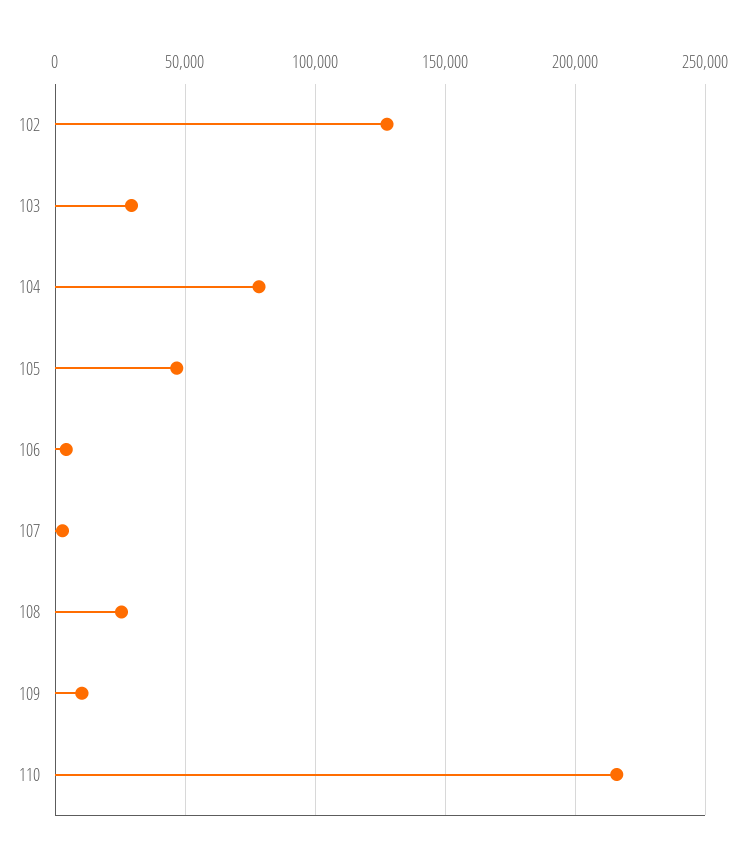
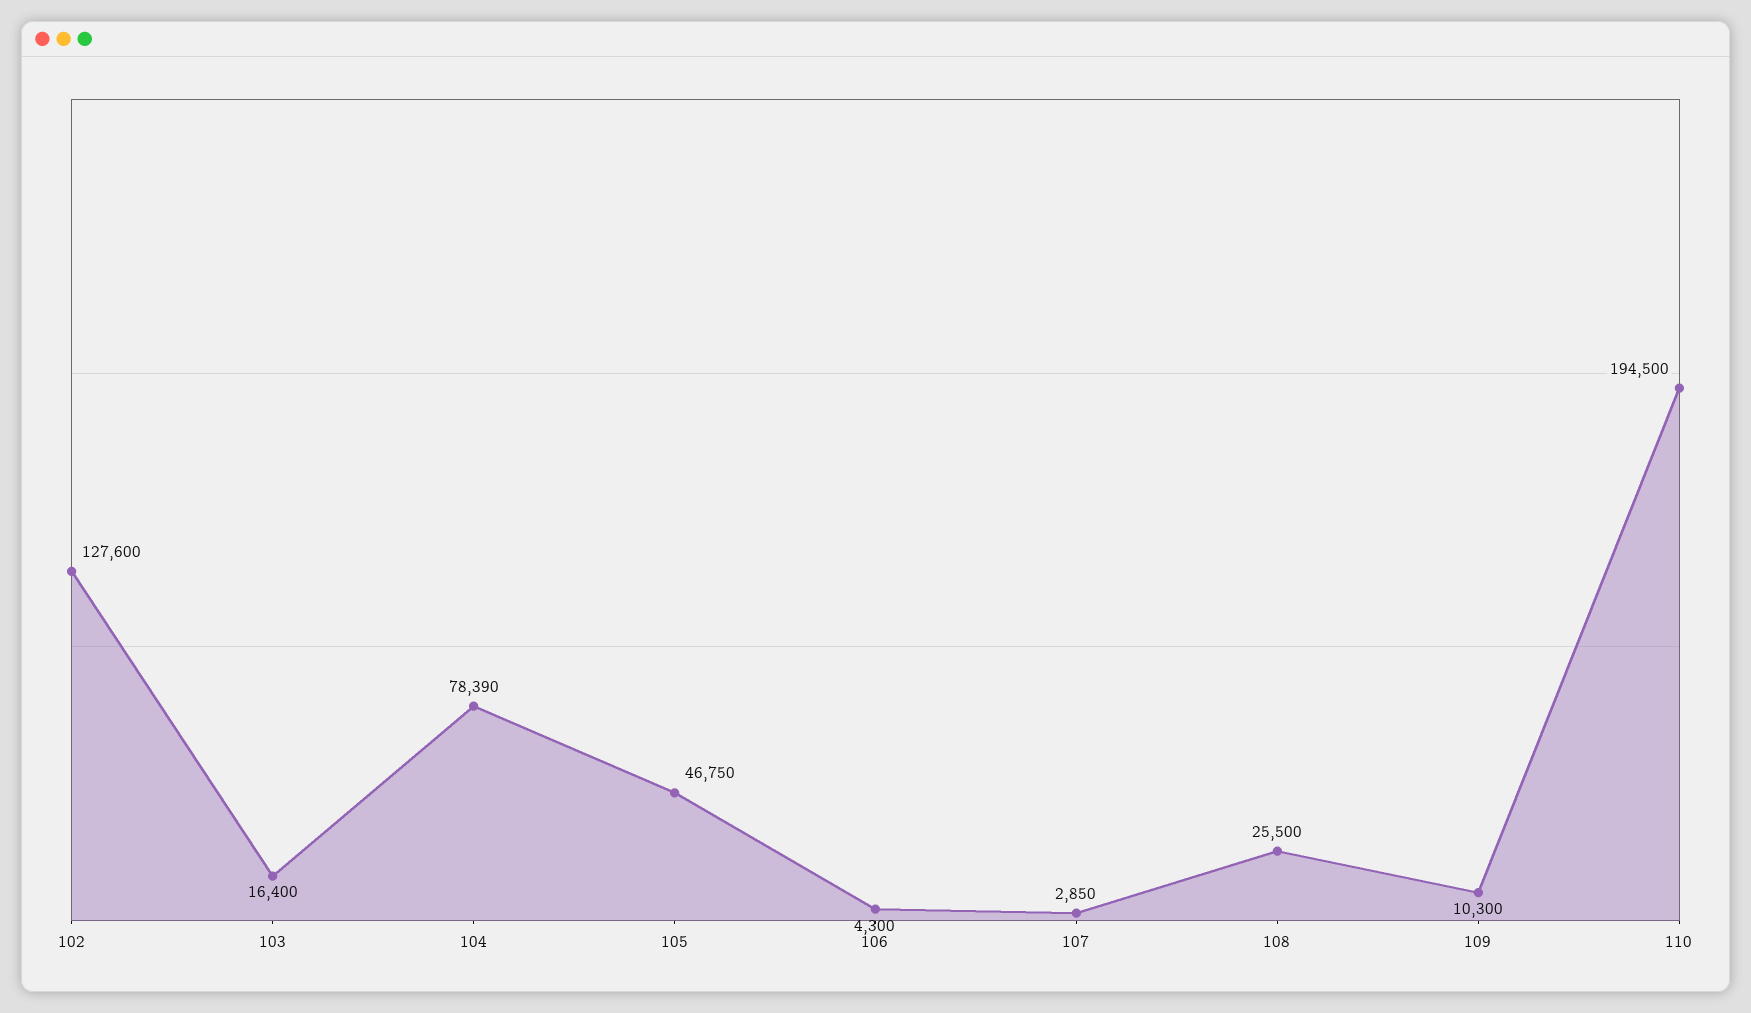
103: 30000 -> 16400
110: 215000 -> 194500

